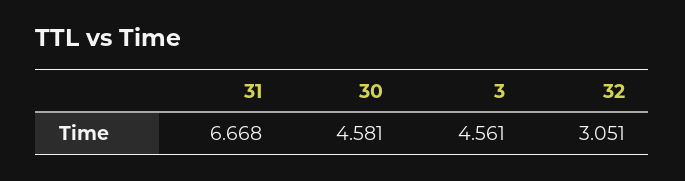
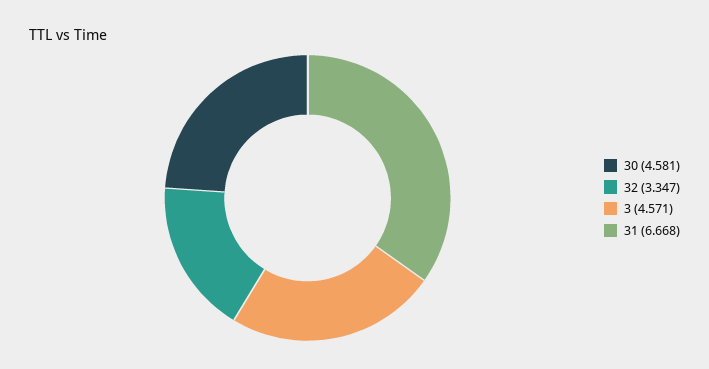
3: 4.561 -> 4.571
32: 3.051 -> 3.347

